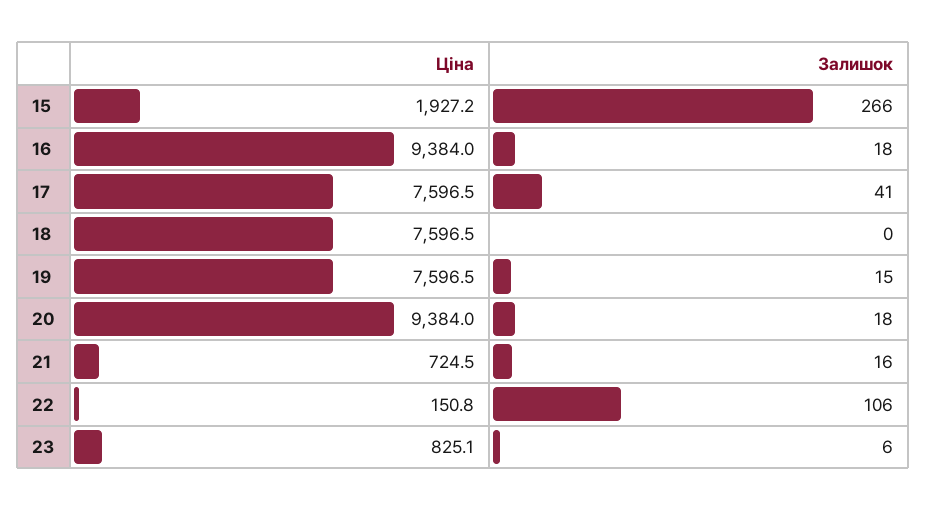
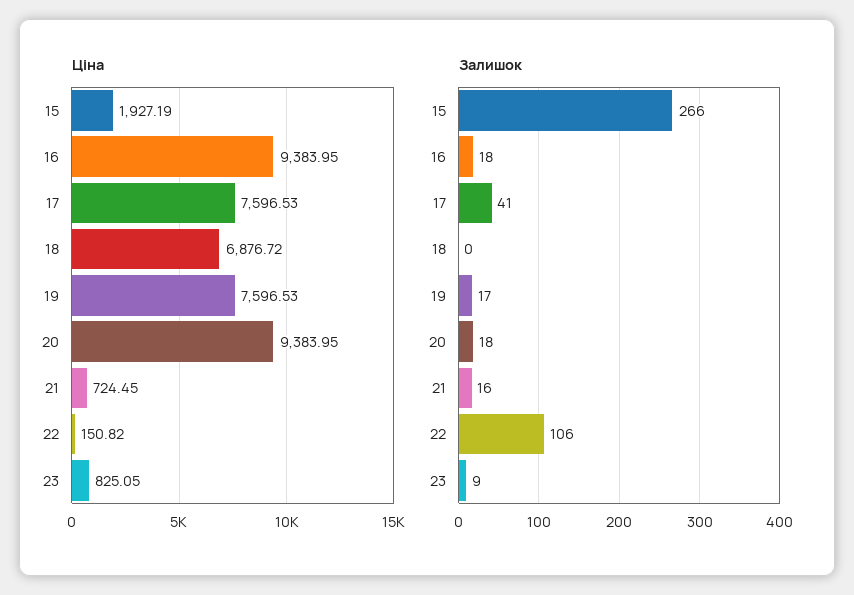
Ціна, 18: 7596.5 -> 6876.72
Залишок, 19: 15 -> 17
Залишок, 23: 6 -> 9

